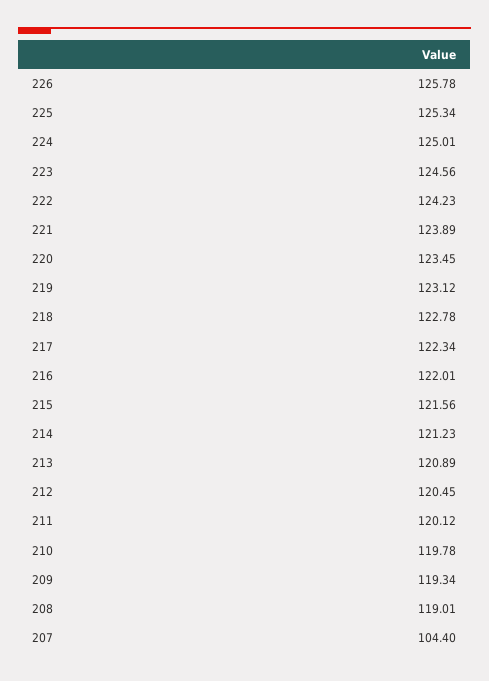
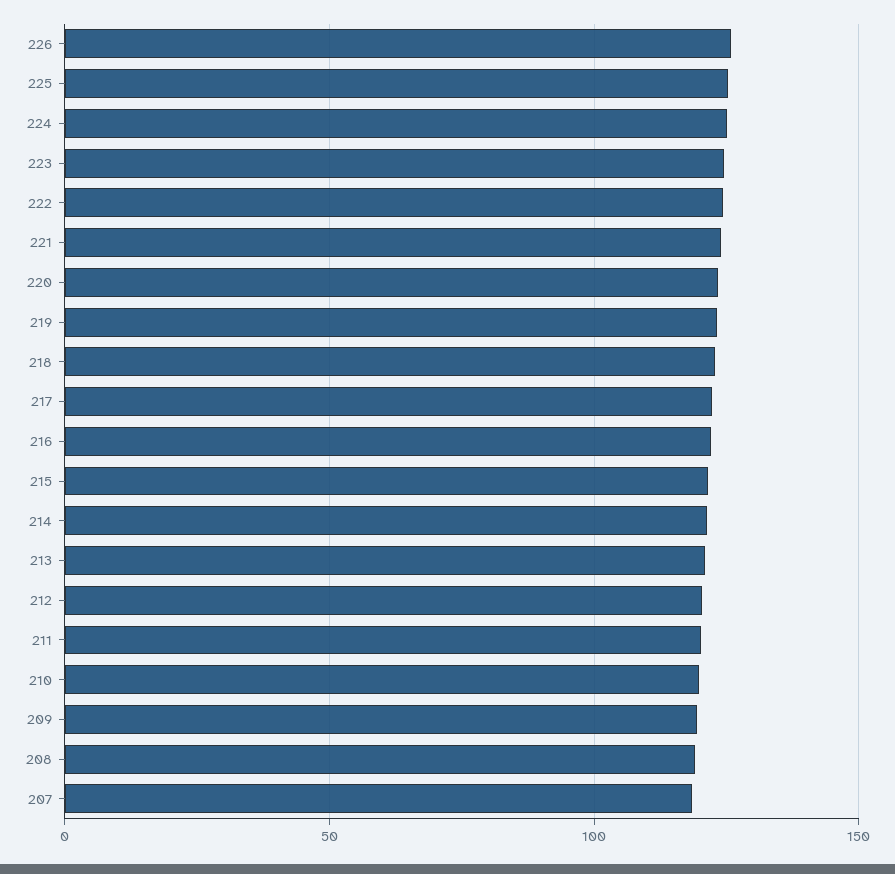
207: 104.4 -> 120

